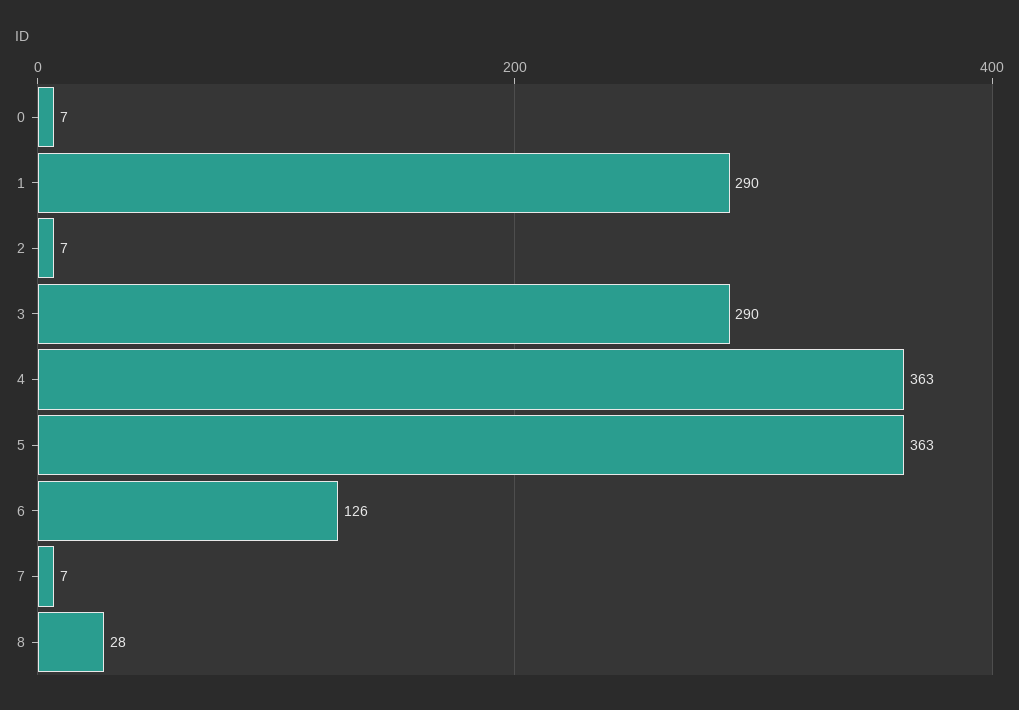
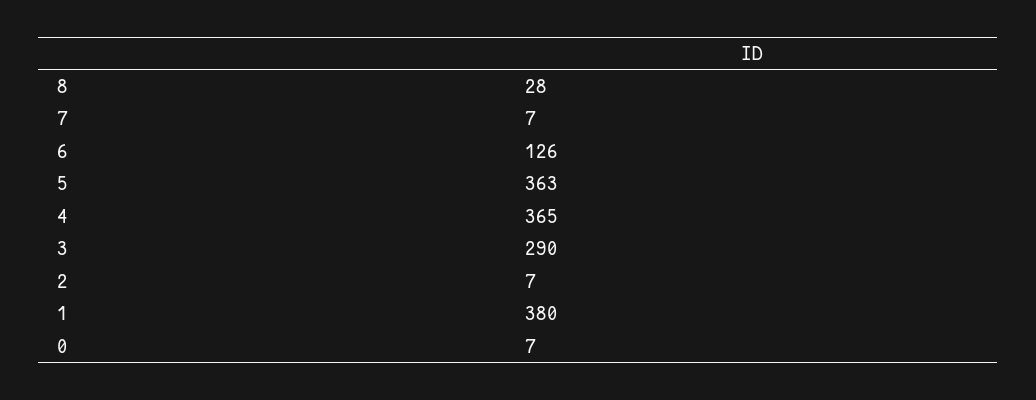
1: 290 -> 380
4: 363 -> 365

